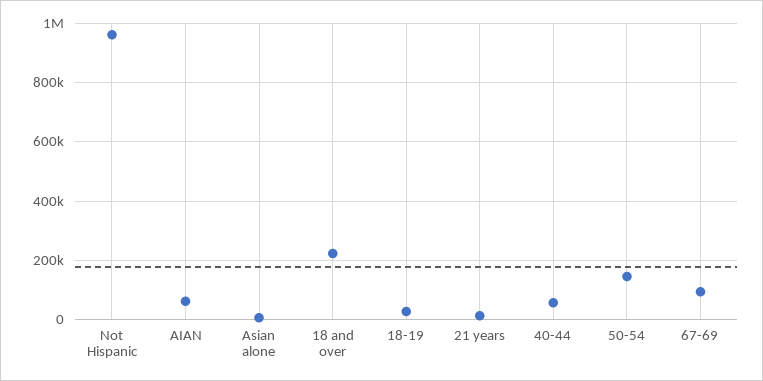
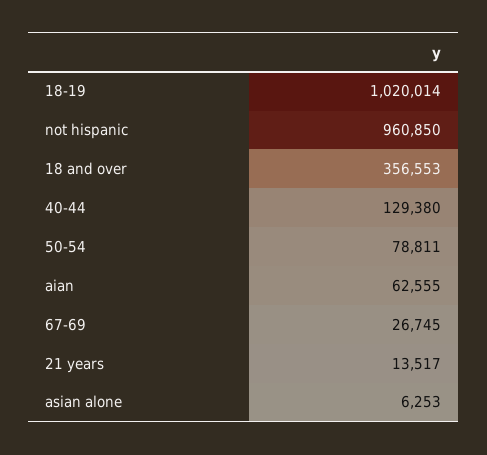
18 and over: 225000 -> 356553
18-19: 25000 -> 1020014
40-44: 50000 -> 129380
50-54: 150000 -> 78811
67-69: 100000 -> 26745

